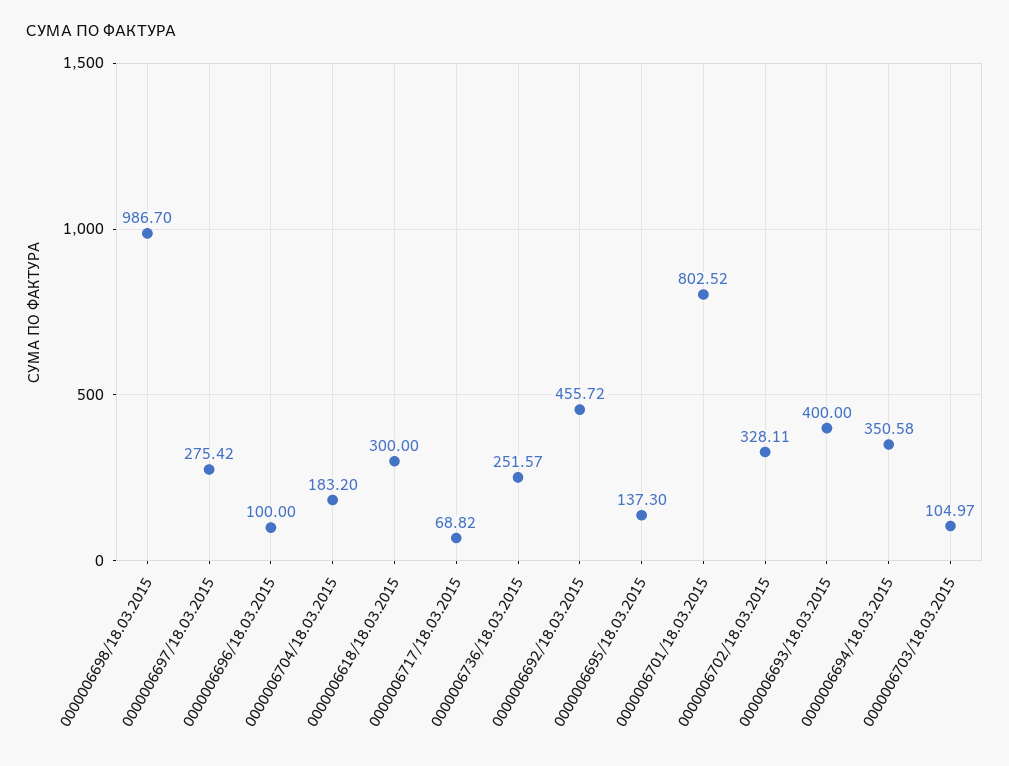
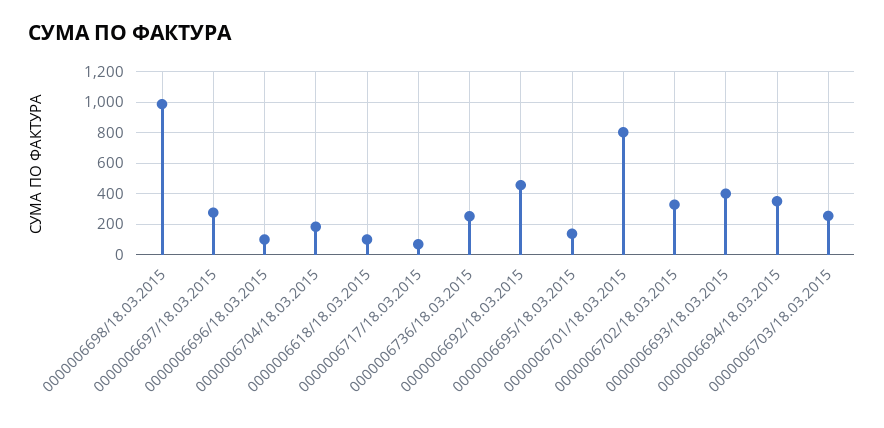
0000006618/18.03.2015: 300 -> 100
0000006703/18.03.2015: 104.97 -> 250

